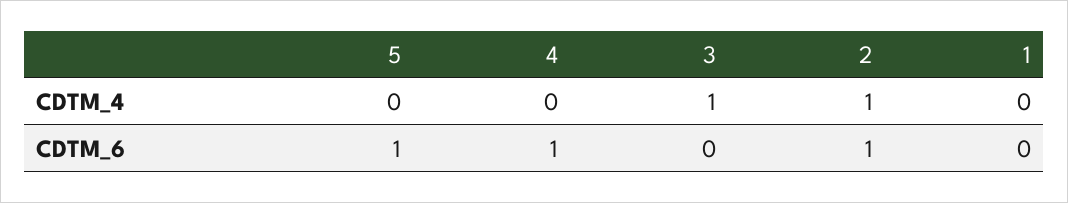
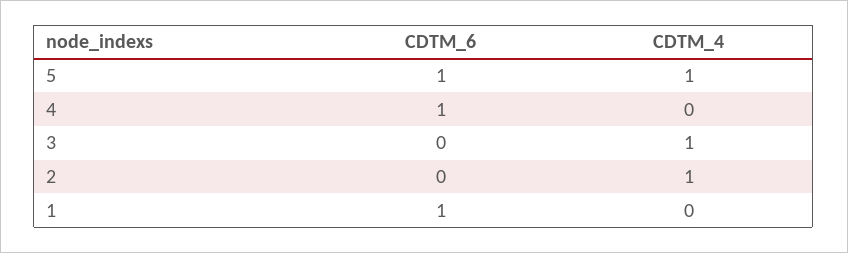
5, CDTM_4: 0 -> 1
2, CDTM_6: 1 -> 0
1, CDTM_6: 0 -> 1

